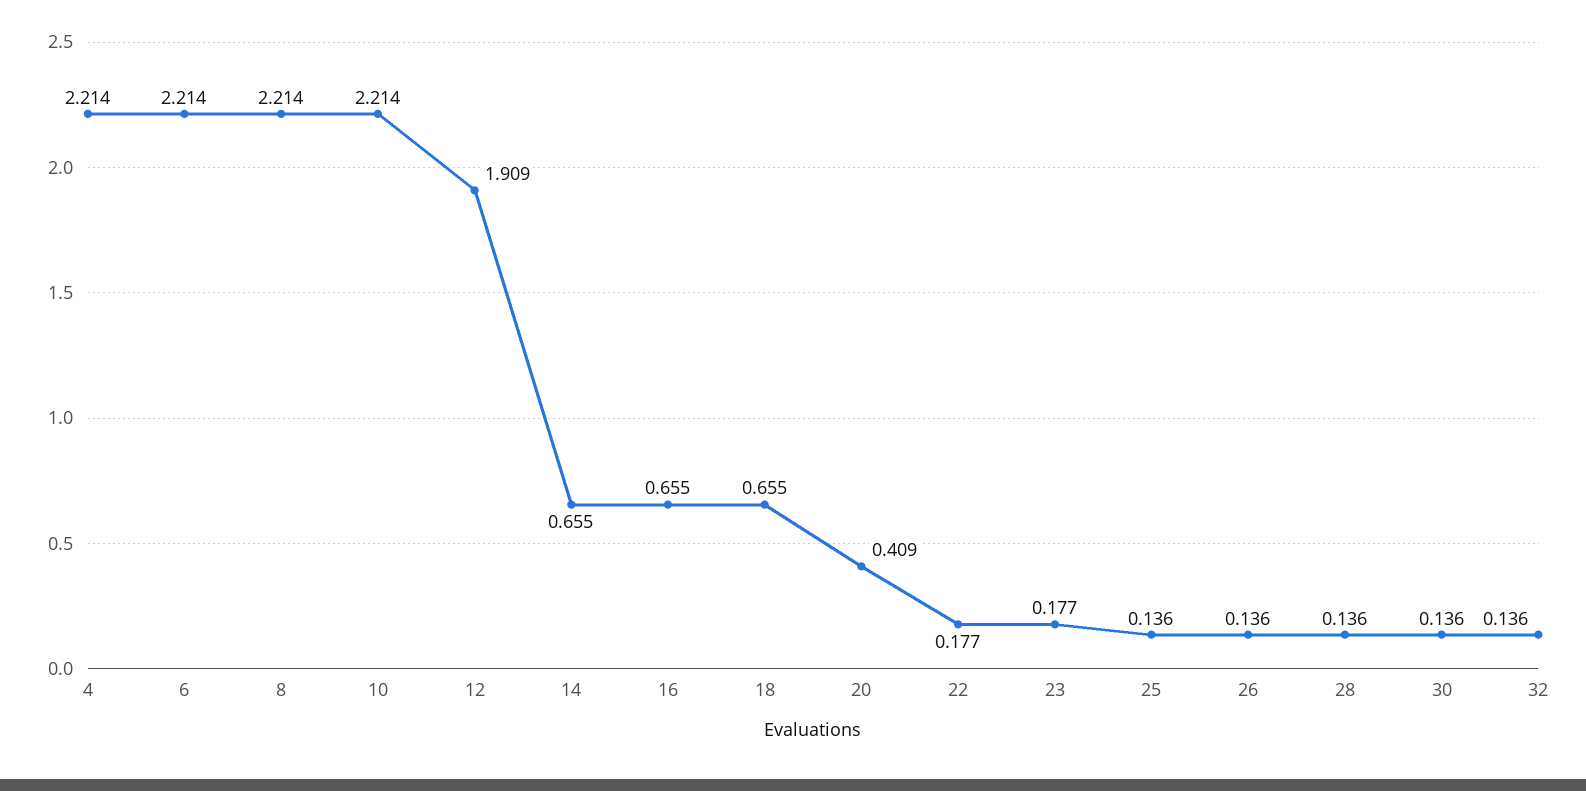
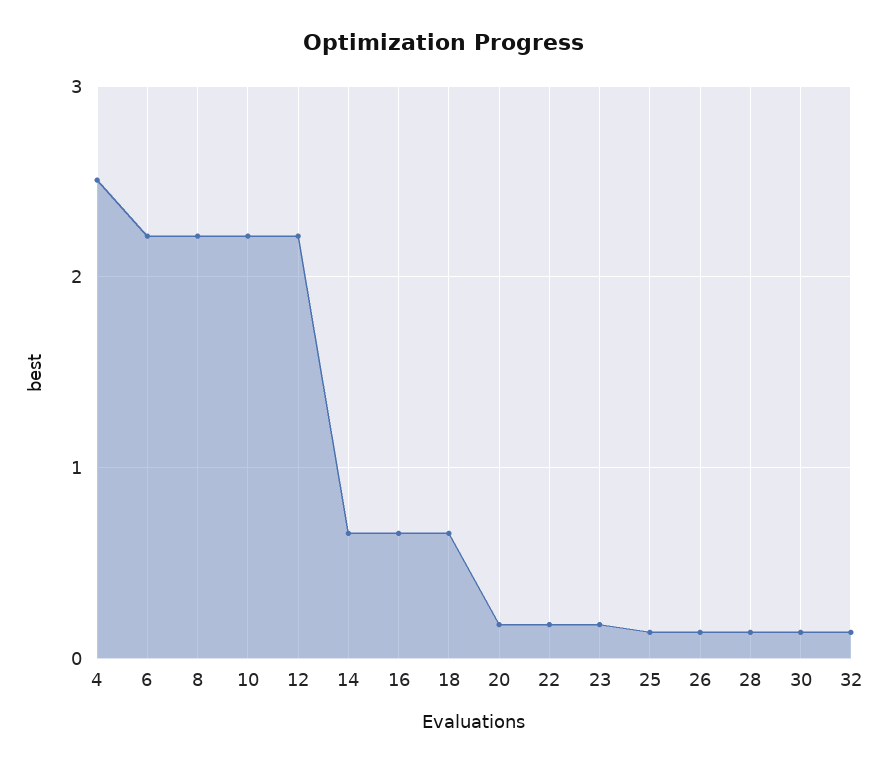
4: 2.214 -> 2.5
12: 1.909 -> 2.2
20: 0.409 -> 0.2

